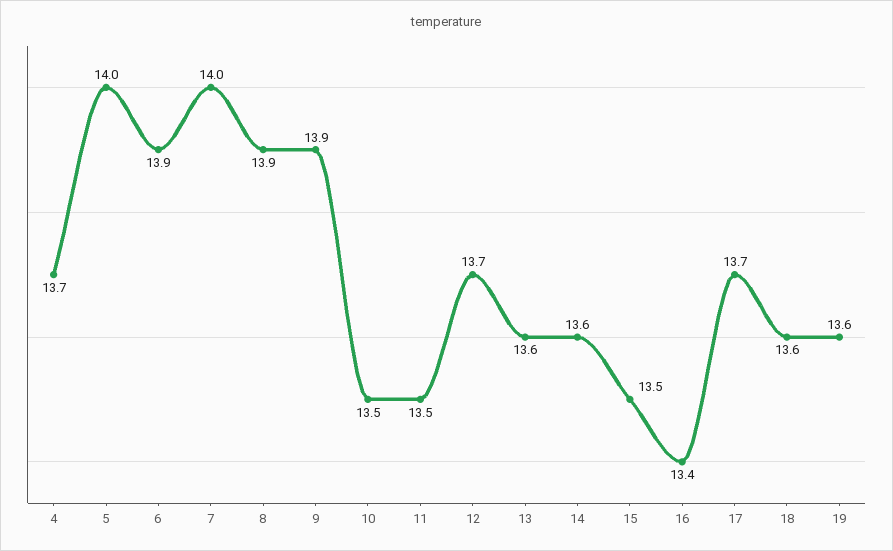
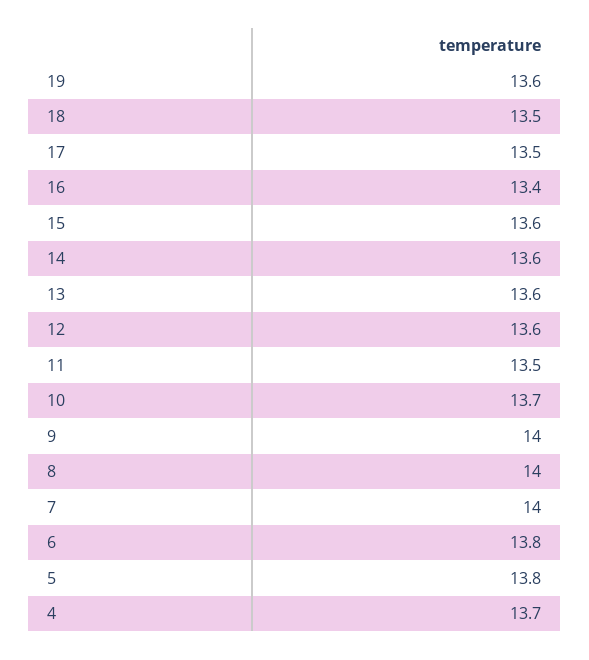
5: 14 -> 13.8
6: 13.9 -> 13.8
8: 13.9 -> 14
9: 13.9 -> 14
10: 13.5 -> 13.7
12: 13.7 -> 13.6
15: 13.5 -> 13.6
17: 13.7 -> 13.5
18: 13.6 -> 13.5

